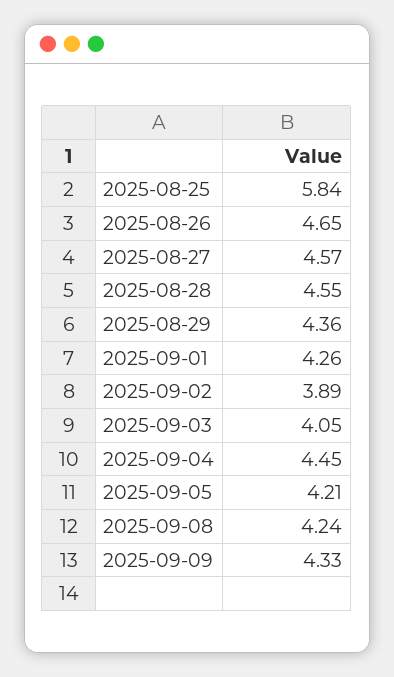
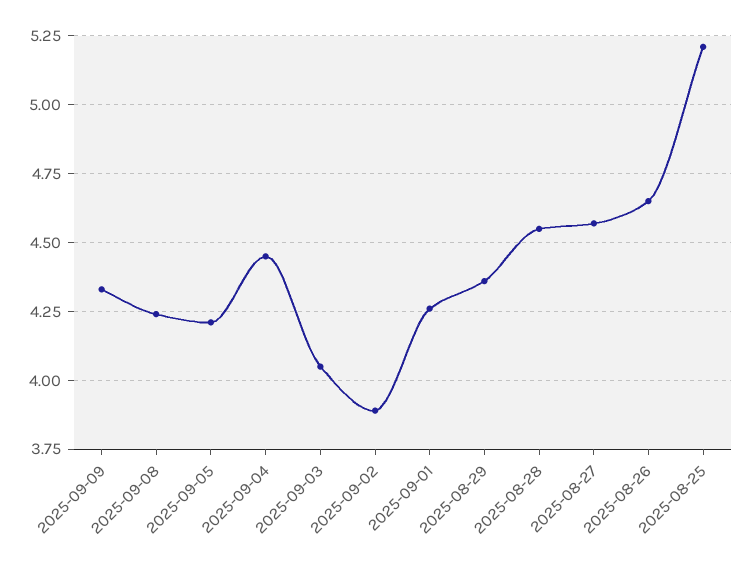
2025-08-25: 5.84 -> 5.2

